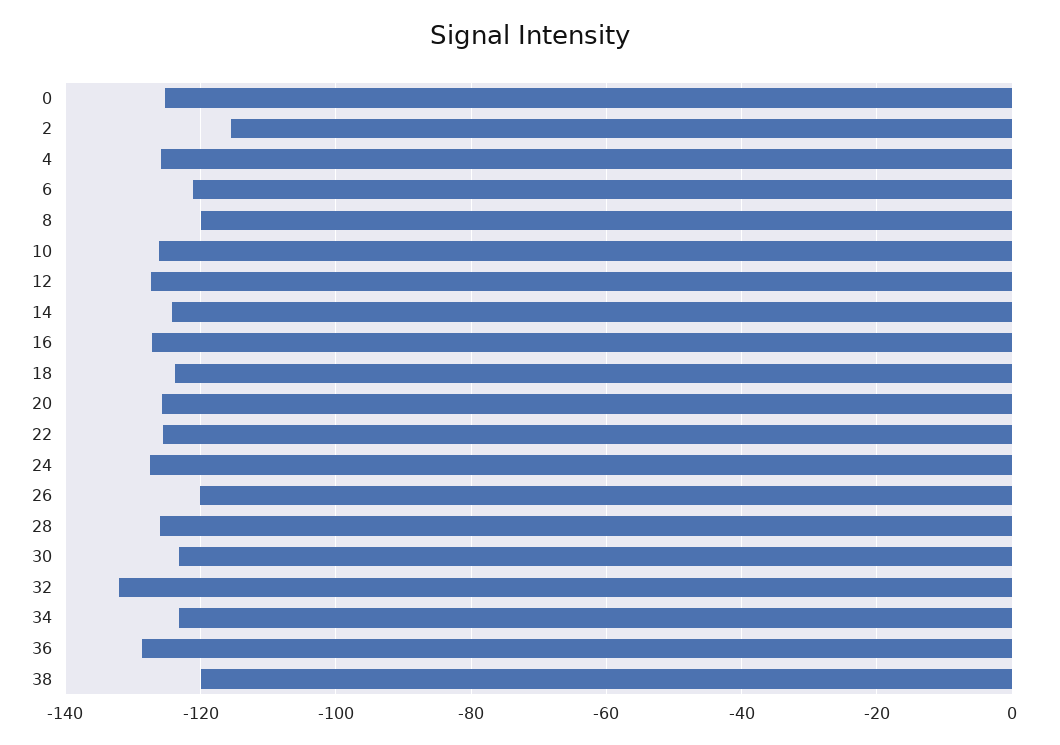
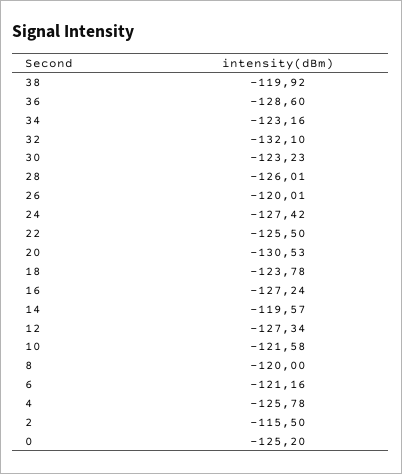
10: -126 -> -121.58
14: -124 -> -119.57
20: -126 -> -130.53

